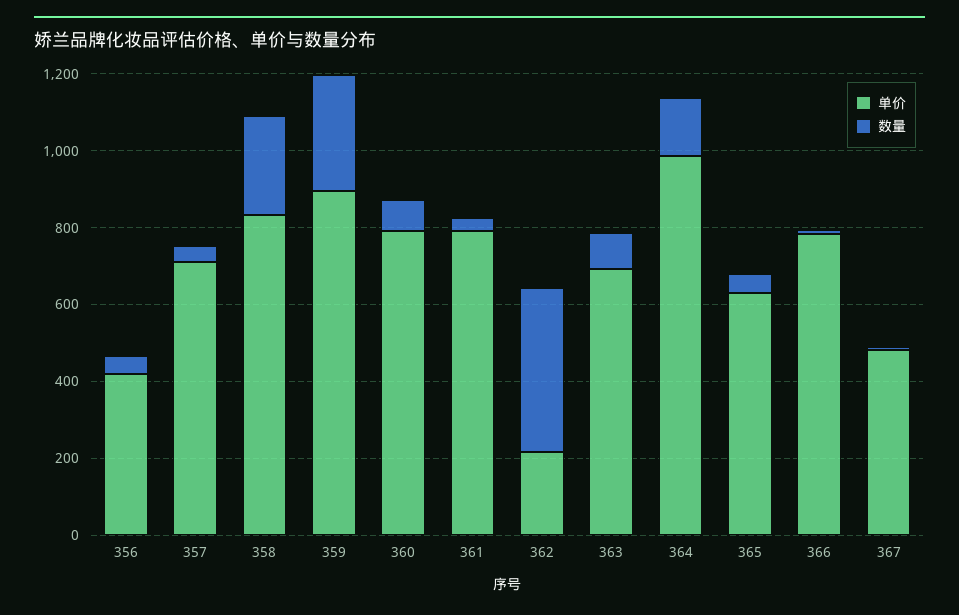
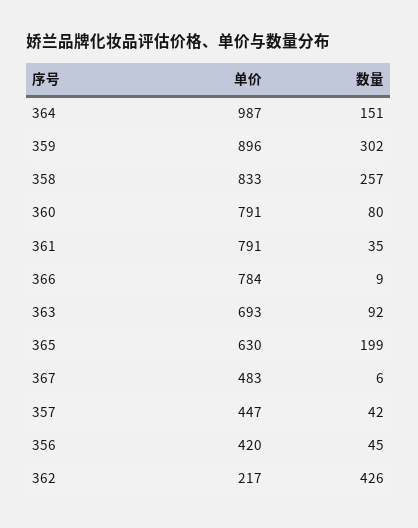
单价, 357: 700 -> 447
数量, 365: 50 -> 199

